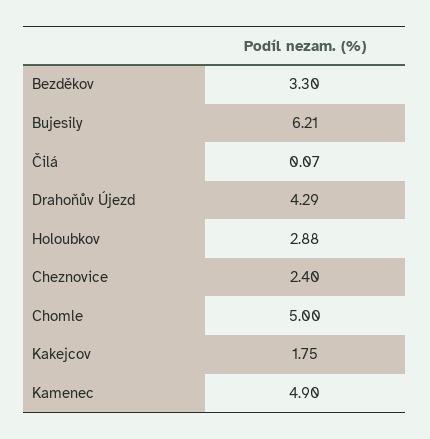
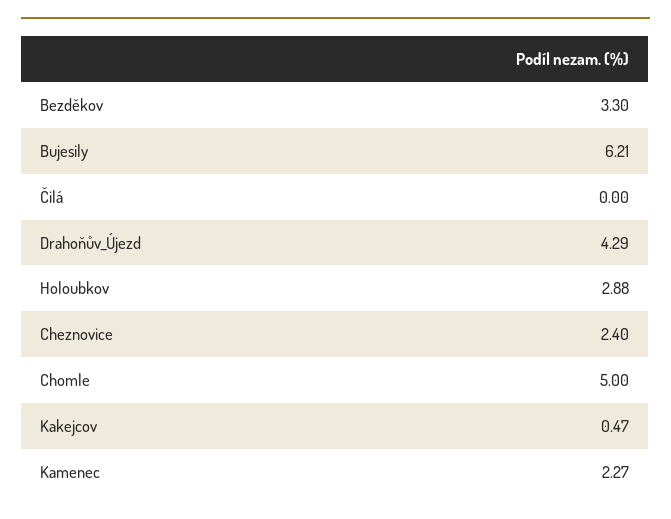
Čilá: 0.07 -> 0
Kakejcov: 1.75 -> 0.47
Kamenec: 4.9 -> 2.27

